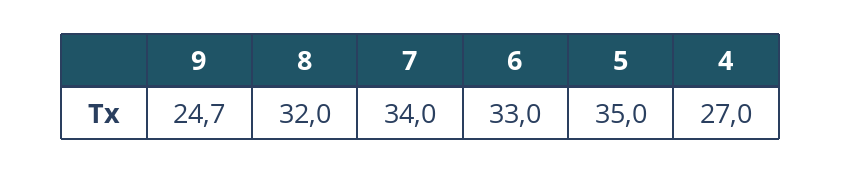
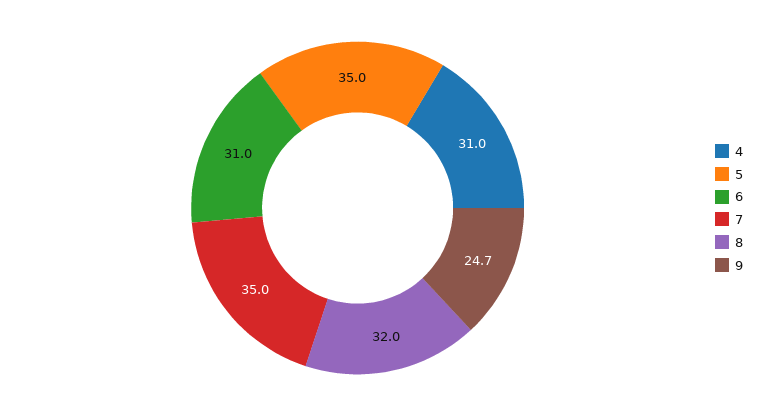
7: 34 -> 35
6: 33 -> 31
4: 27 -> 31

